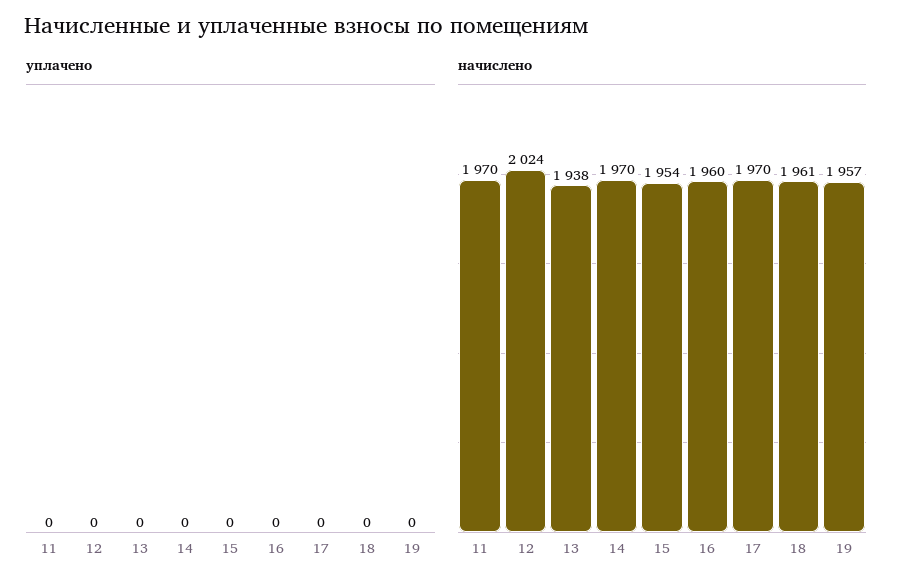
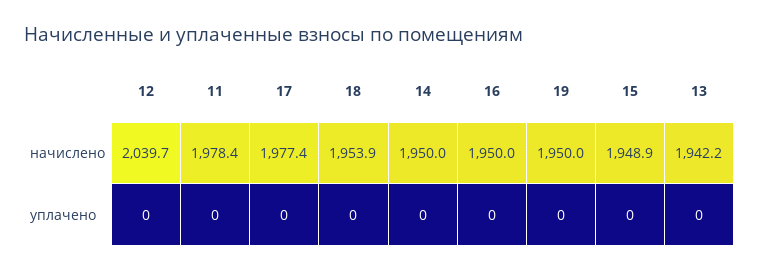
начислено, 11: 1970 -> 1978.4
начислено, 12: 2024 -> 2039.7
начислено, 13: 1938 -> 1942.2
начислено, 14: 1970 -> 1950
начислено, 15: 1954 -> 1948.9
начислено, 16: 1960 -> 1950
начислено, 17: 1970 -> 1977.4
начислено, 18: 1961 -> 1953.9
начислено, 19: 1957 -> 1950

